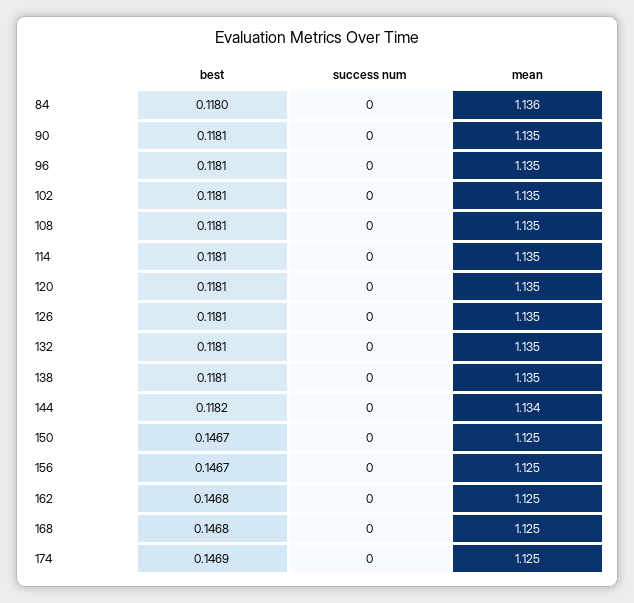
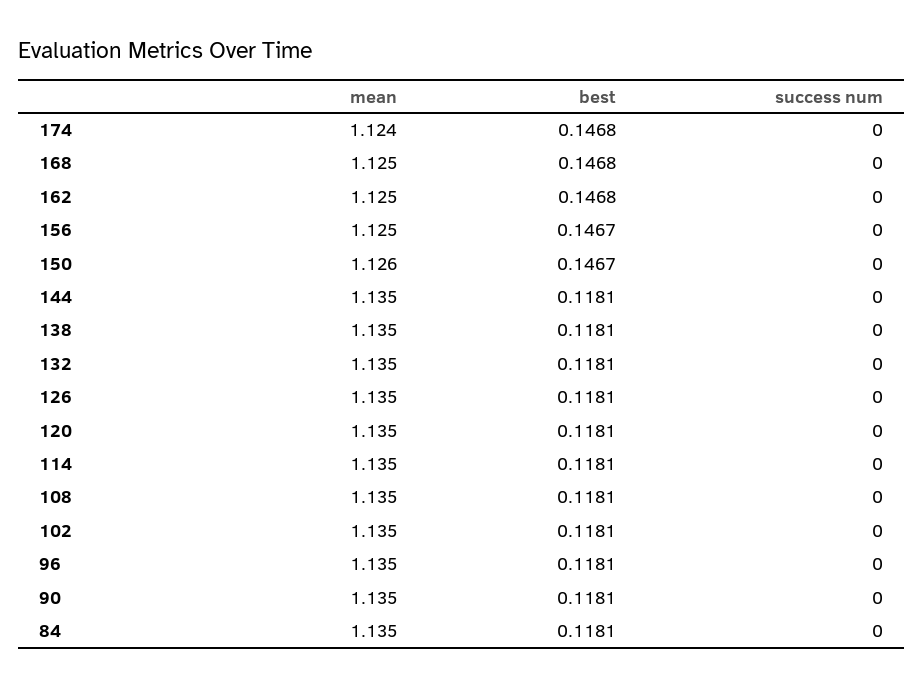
best, 84: 0.118 -> 0.1181
mean, 84: 1.136 -> 1.135
best, 144: 0.1182 -> 0.1181
mean, 144: 1.134 -> 1.135
mean, 150: 1.125 -> 1.126
best, 174: 0.1469 -> 0.1468
mean, 174: 1.125 -> 1.124

